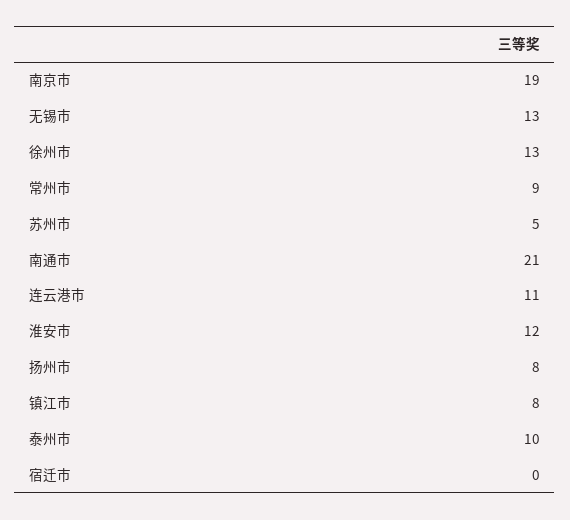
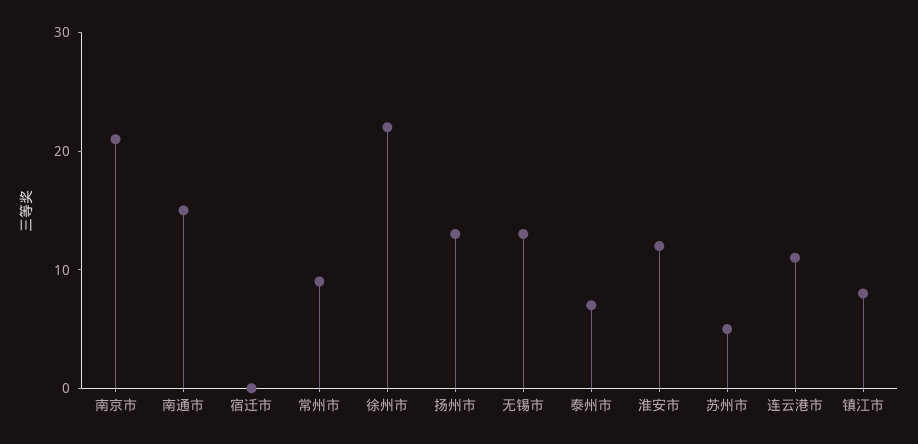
南京市: 19 -> 21
徐州市: 13 -> 22
南通市: 21 -> 15
扬州市: 8 -> 13
泰州市: 10 -> 7

